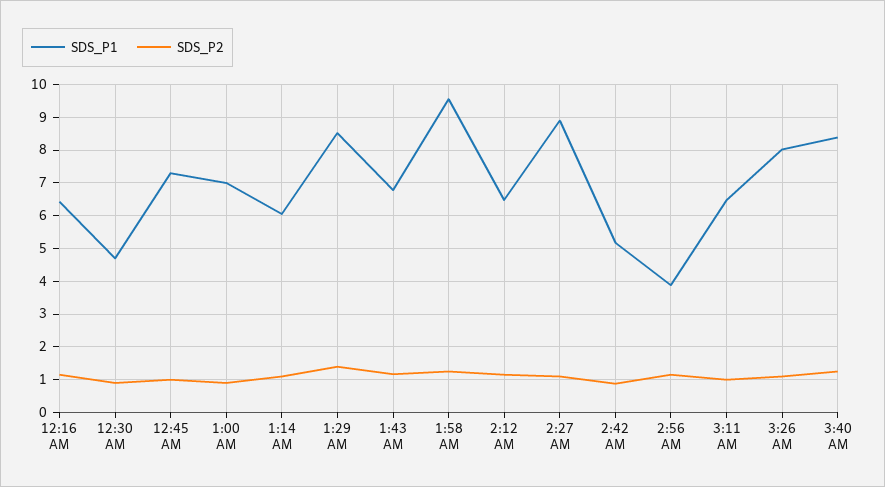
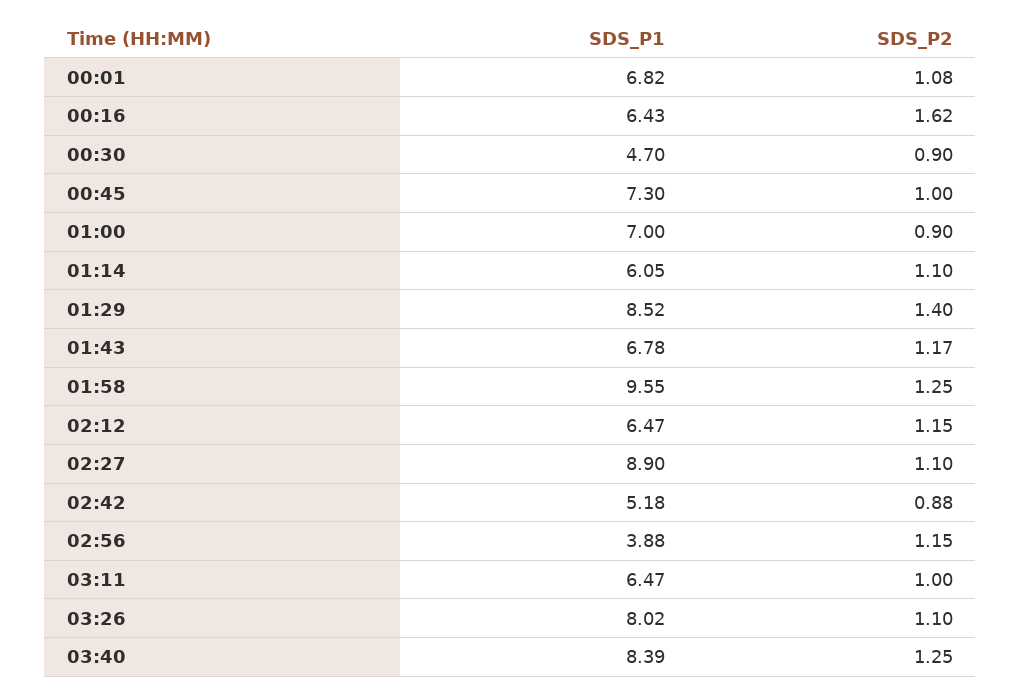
SDS_P2, 12:16 AM: 1.2 -> 1.62
SDS_P1, 00:01: none -> 6.82
SDS_P2, 00:01: none -> 1.08

